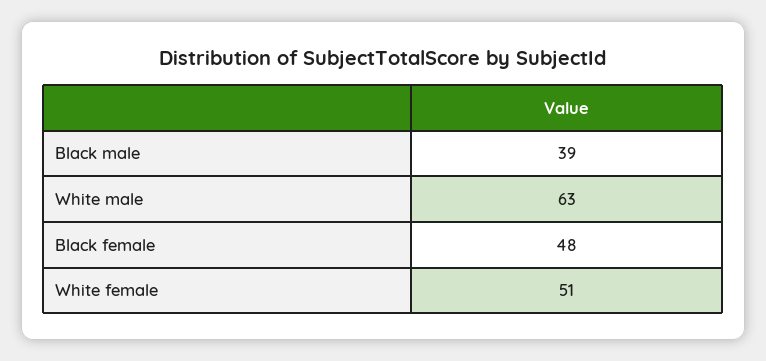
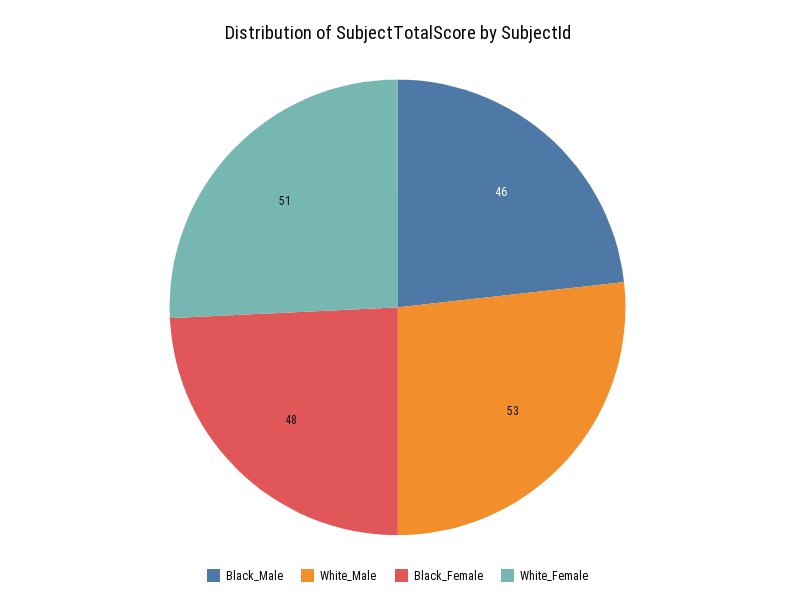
Black male: 39 -> 46
White male: 63 -> 53

